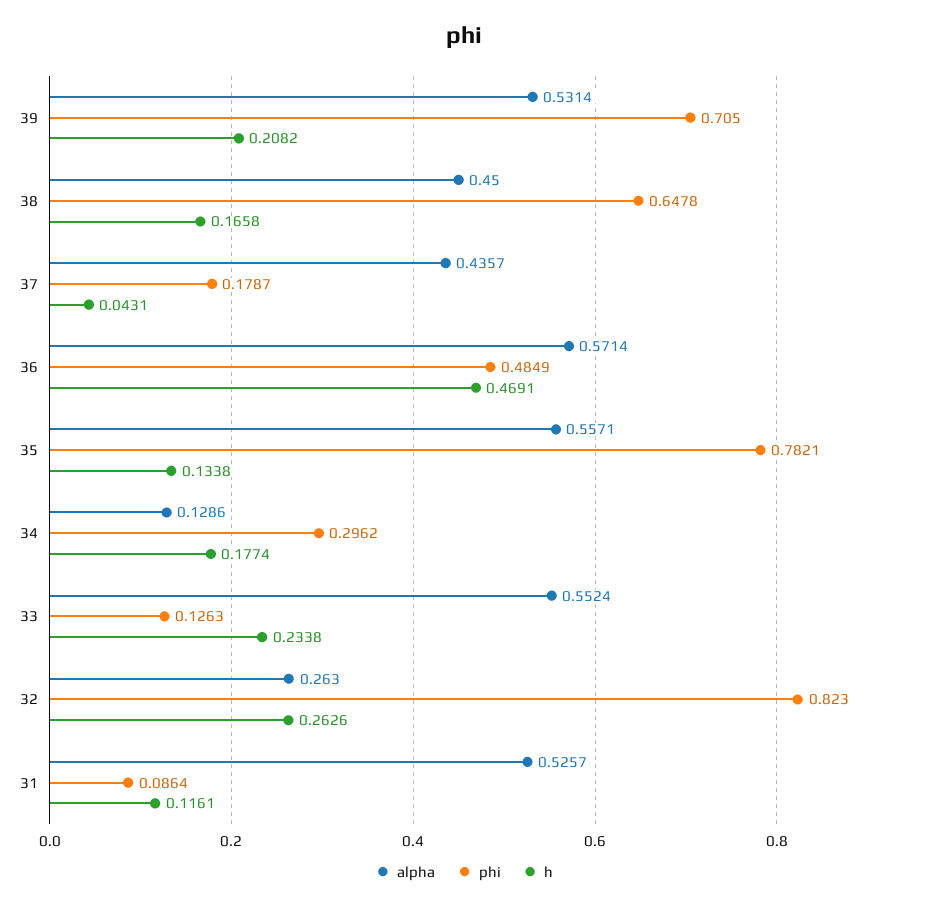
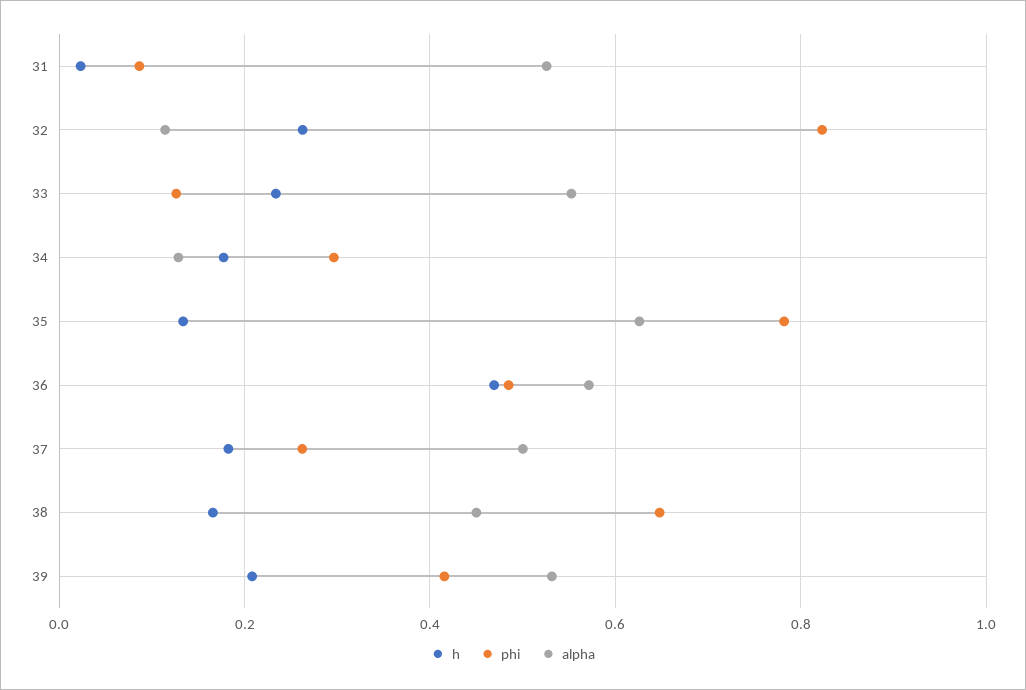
phi, 39: 0.705 -> 0.42
alpha, 37: 0.4357 -> 0.5
phi, 37: 0.1787 -> 0.26
h, 37: 0.0431 -> 0.18
alpha, 35: 0.5571 -> 0.62
alpha, 32: 0.263 -> 0.12
h, 31: 0.1161 -> 0.02

